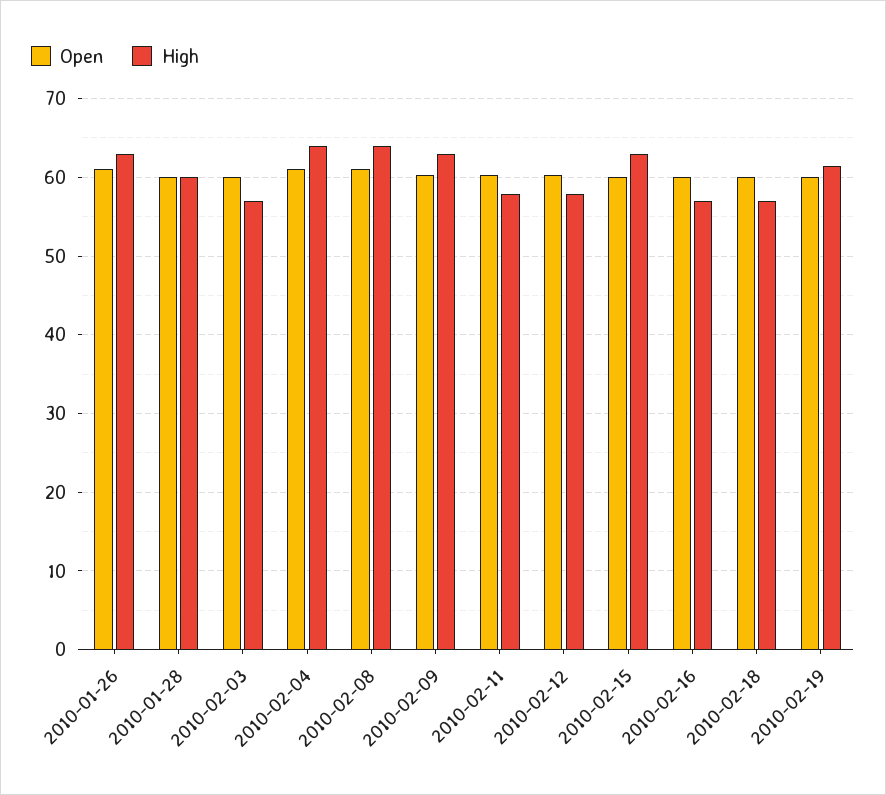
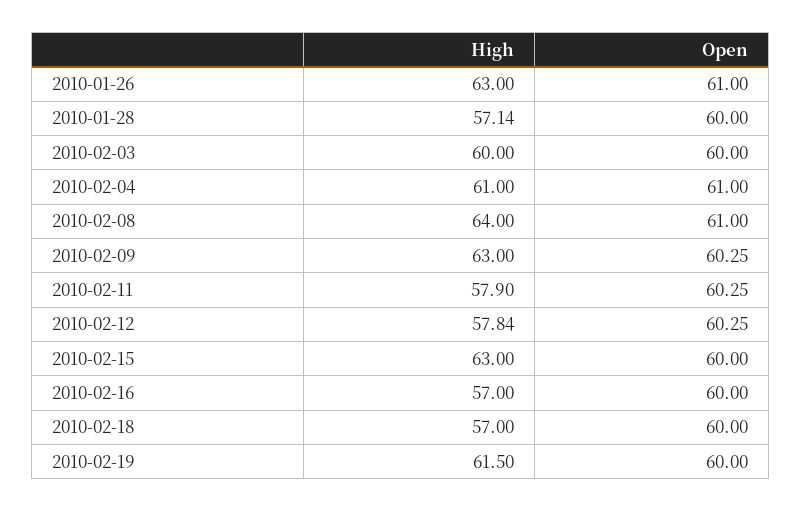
High, 2010-01-28: 60 -> 57.14
High, 2010-02-03: 57 -> 60
High, 2010-02-04: 64 -> 61

